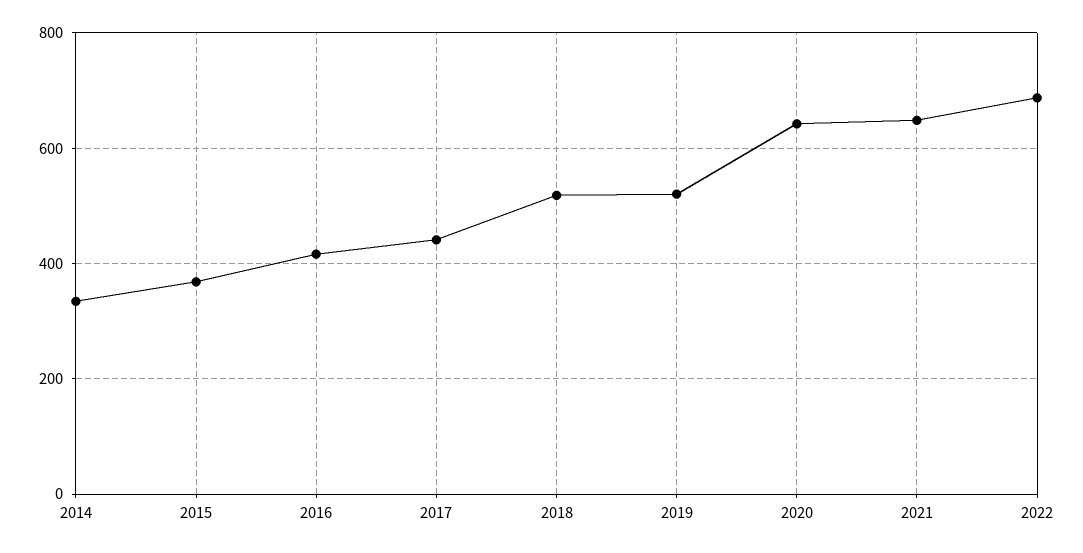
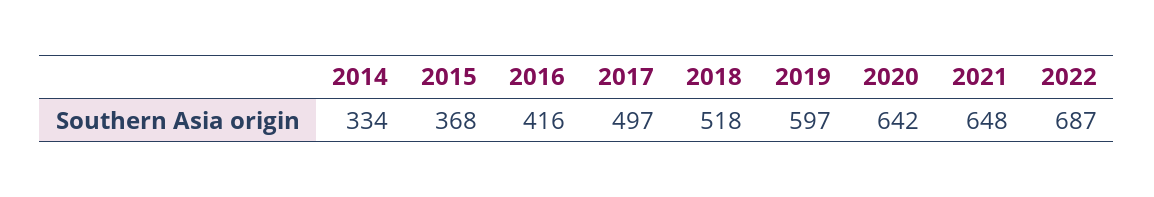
2017: 440 -> 497
2019: 520 -> 597

